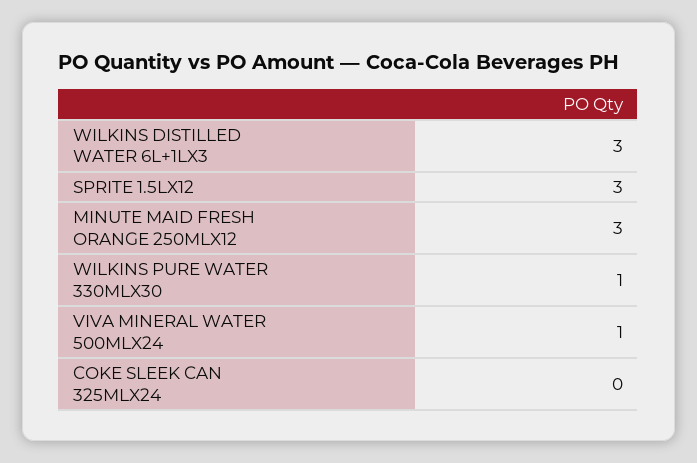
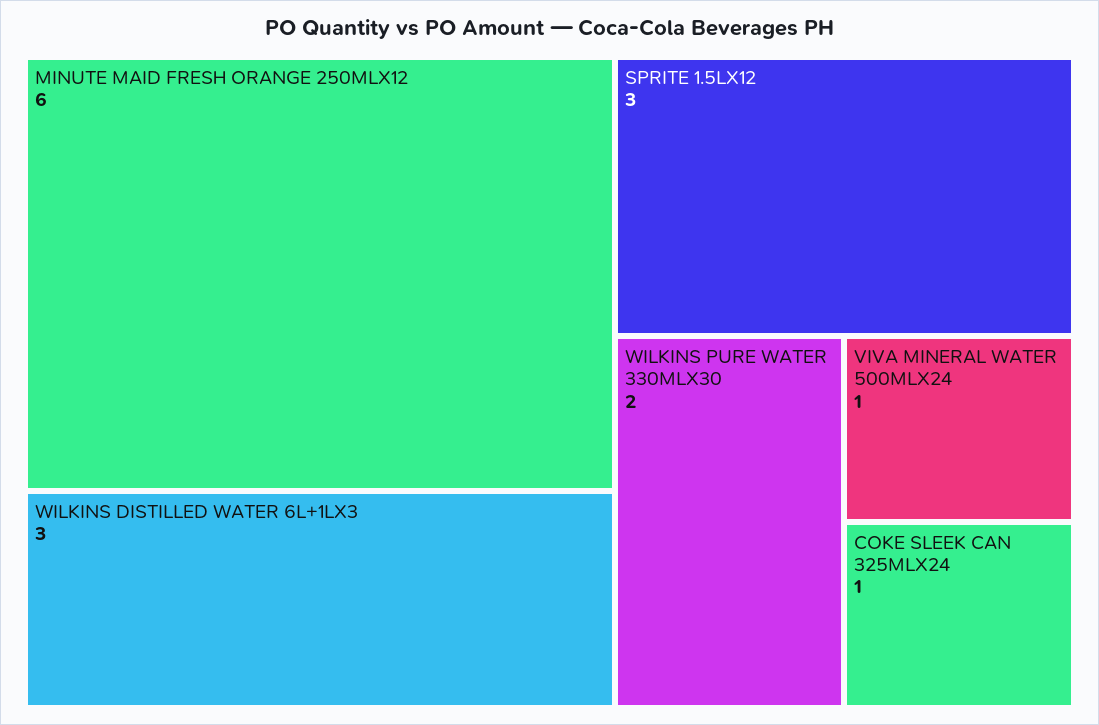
MINUTE MAID FRESH ORANGE 250MLX12: 3 -> 6
WILKINS PURE WATER 330MLX30: 1 -> 2
COKE SLEEK CAN 325MLX24: 0 -> 1

